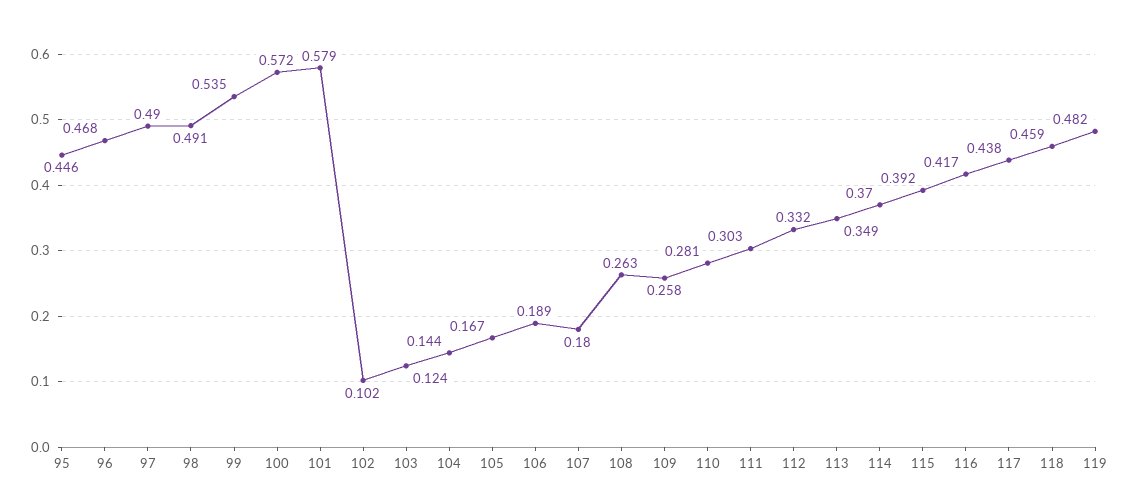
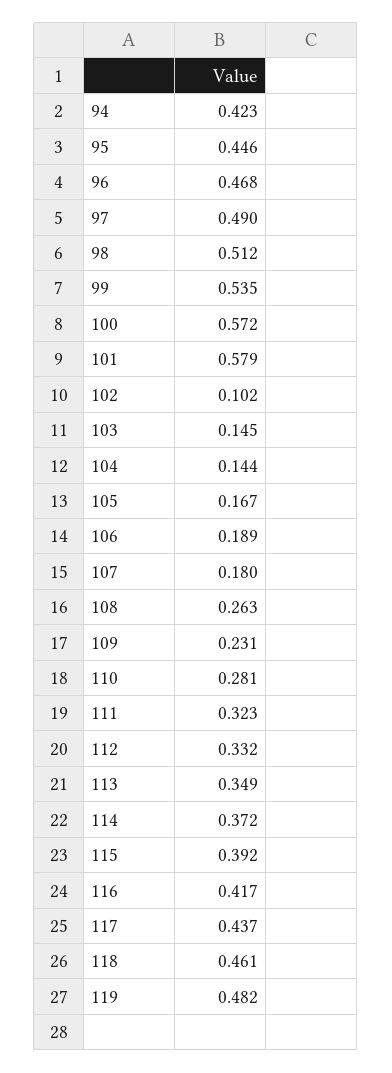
98: 0.491 -> 0.512
103: 0.124 -> 0.145
109: 0.258 -> 0.231
111: 0.303 -> 0.323
114: 0.37 -> 0.372
117: 0.438 -> 0.437
118: 0.459 -> 0.461
94: none -> 0.423

